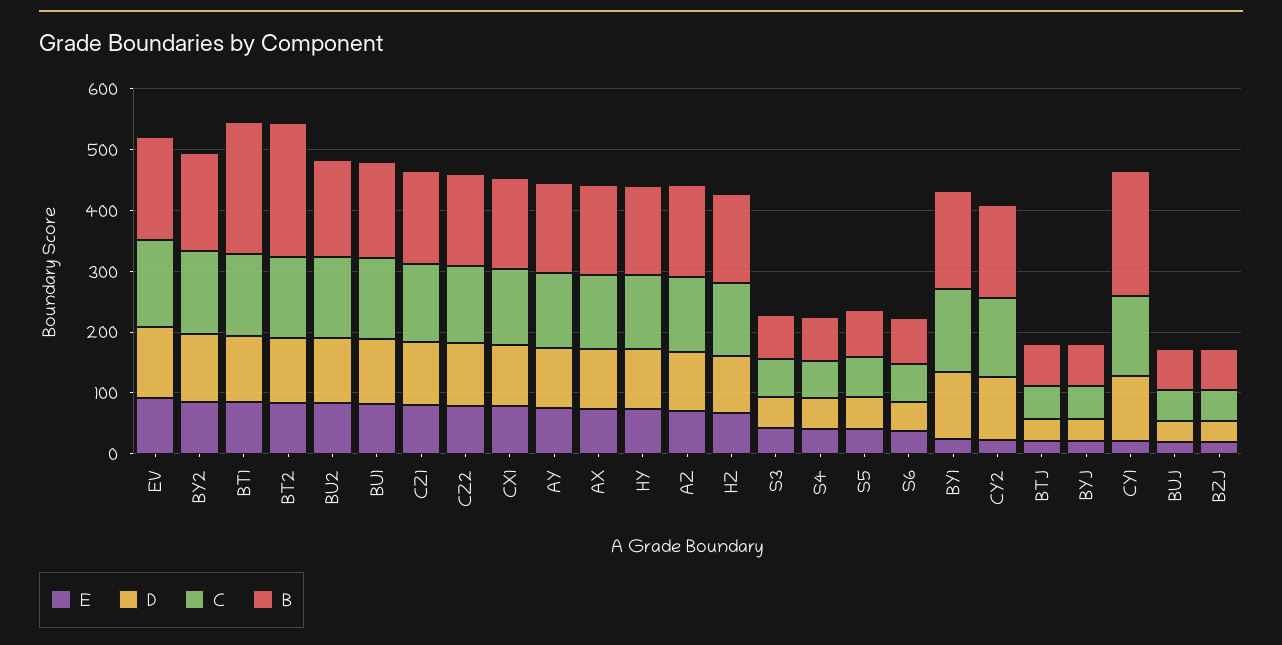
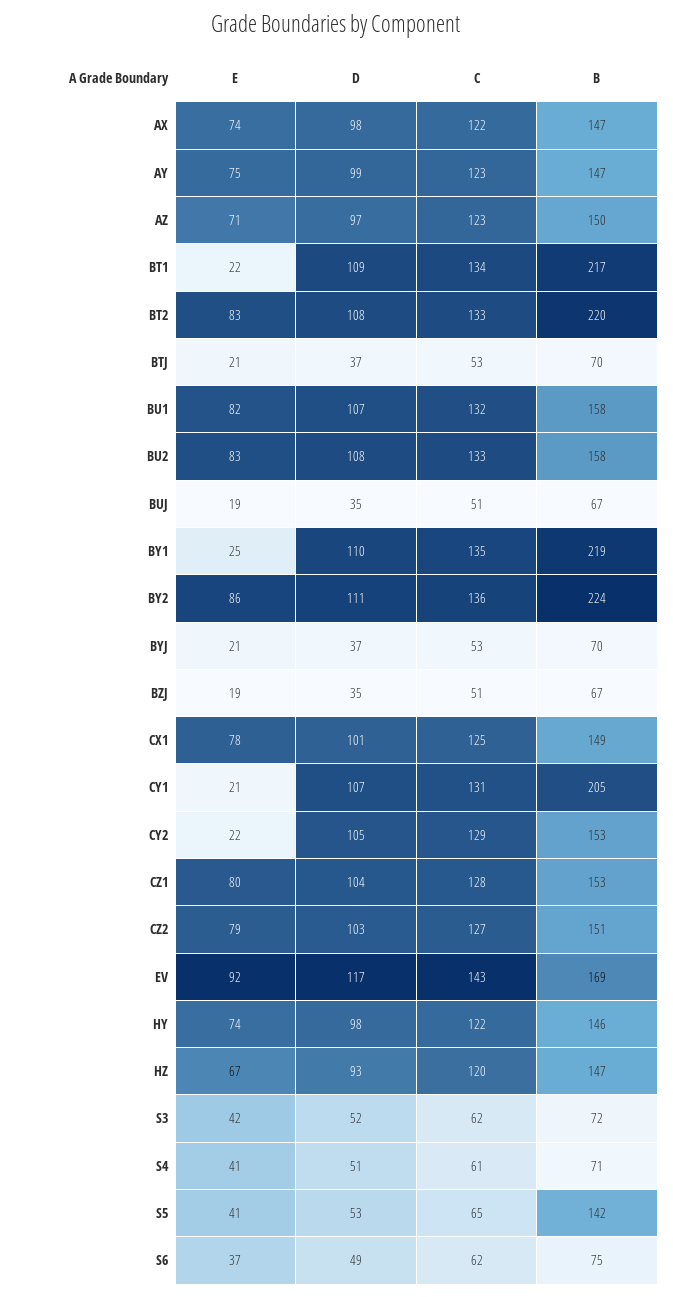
B, BY2: 160 -> 224
E, BT1: 80 -> 22
B, S5: 80 -> 142
B, BY1: 160 -> 219

